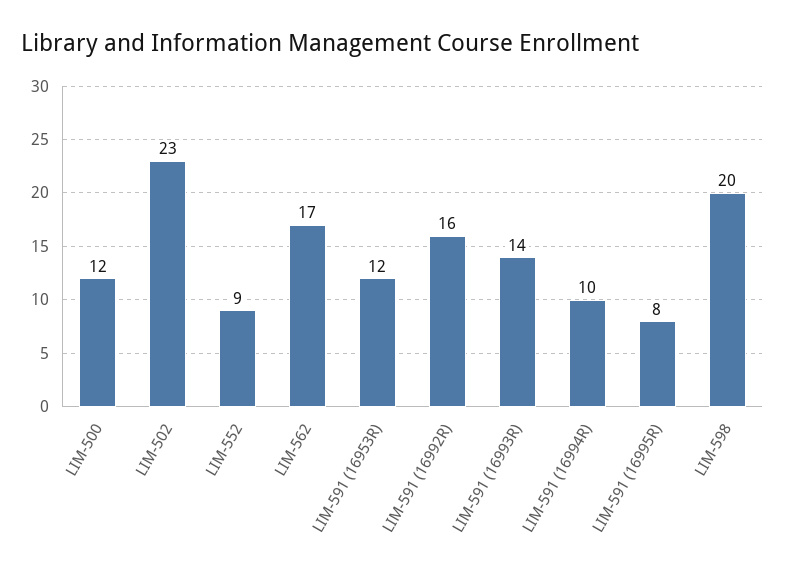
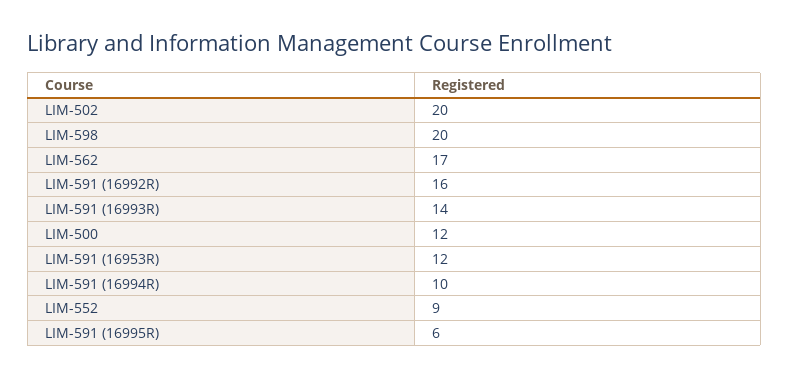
LIM-502: 23 -> 20
LIM-591 (16995R): 8 -> 6

